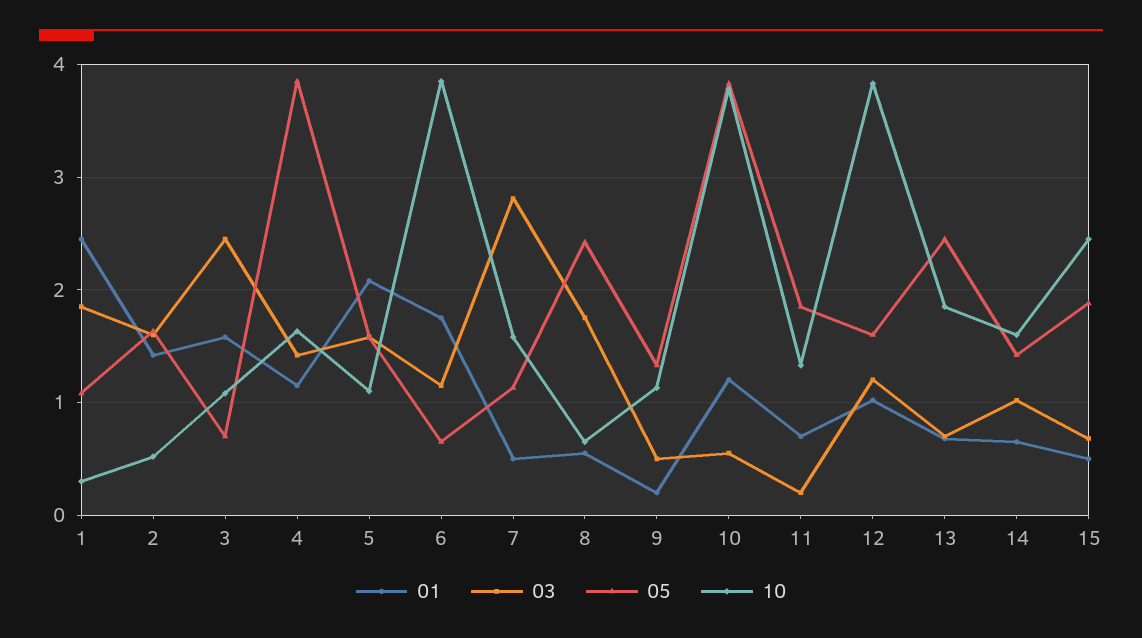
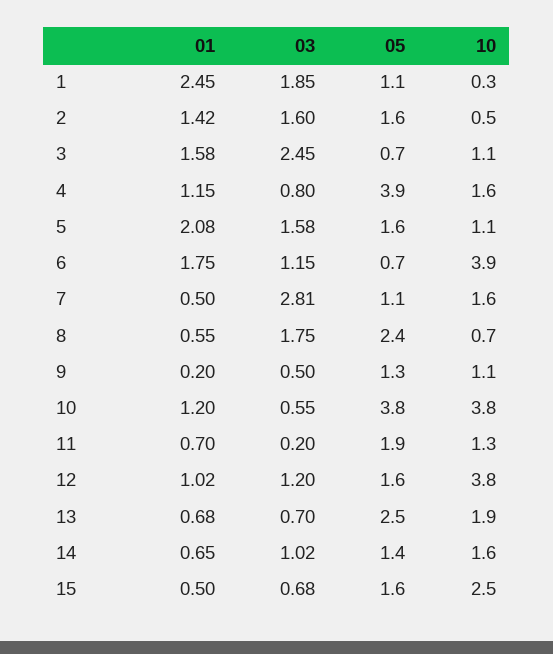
03, 4: 1.4 -> 0.8
05, 15: 1.9 -> 1.6

